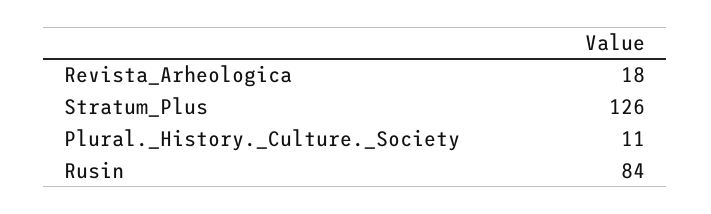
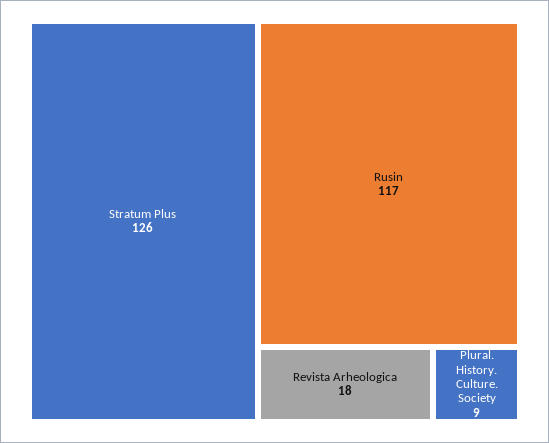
Plural._History._Culture._Society: 11 -> 9
Rusin: 84 -> 117

